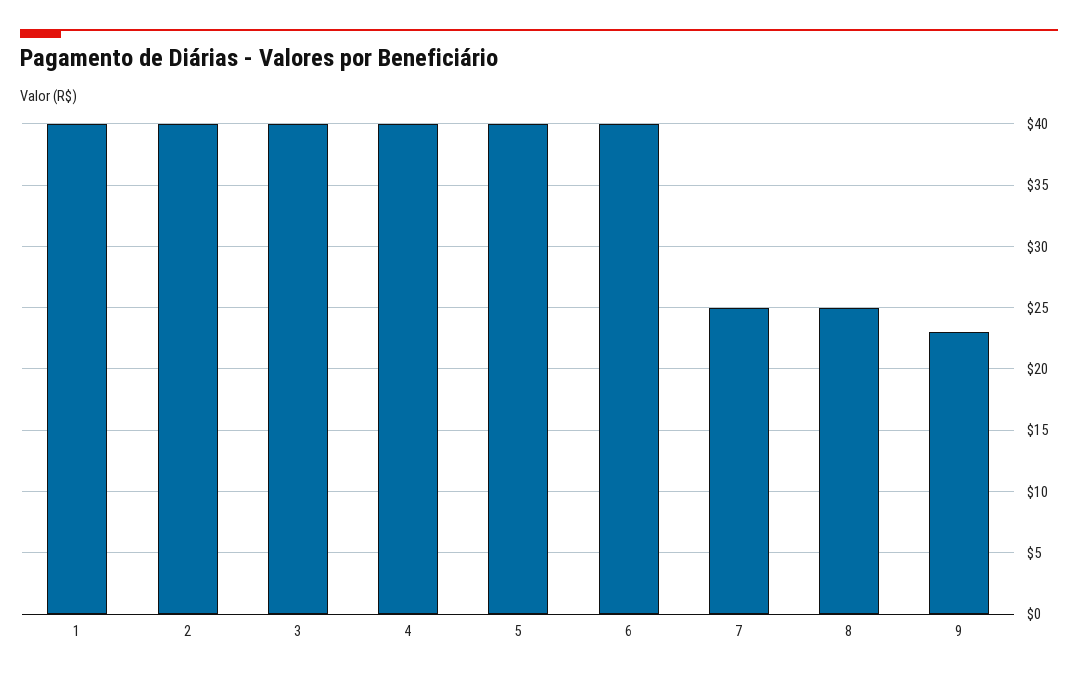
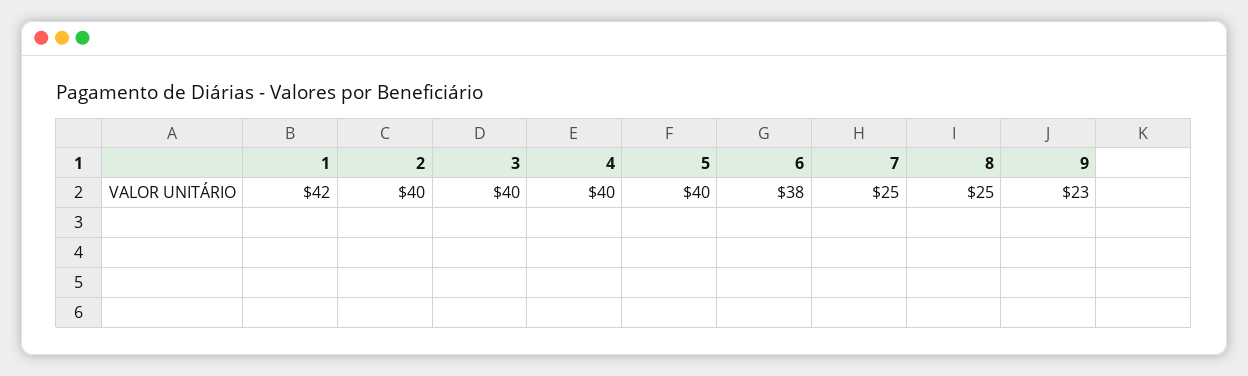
1: 40 -> 42
6: 40 -> 38

